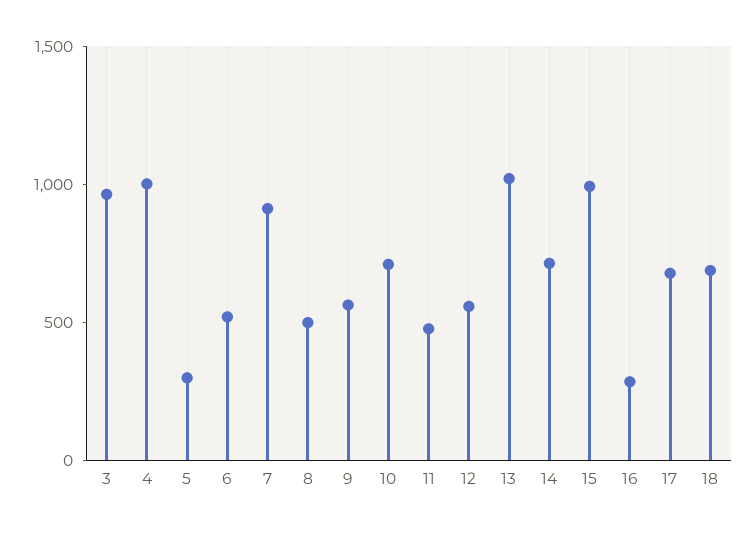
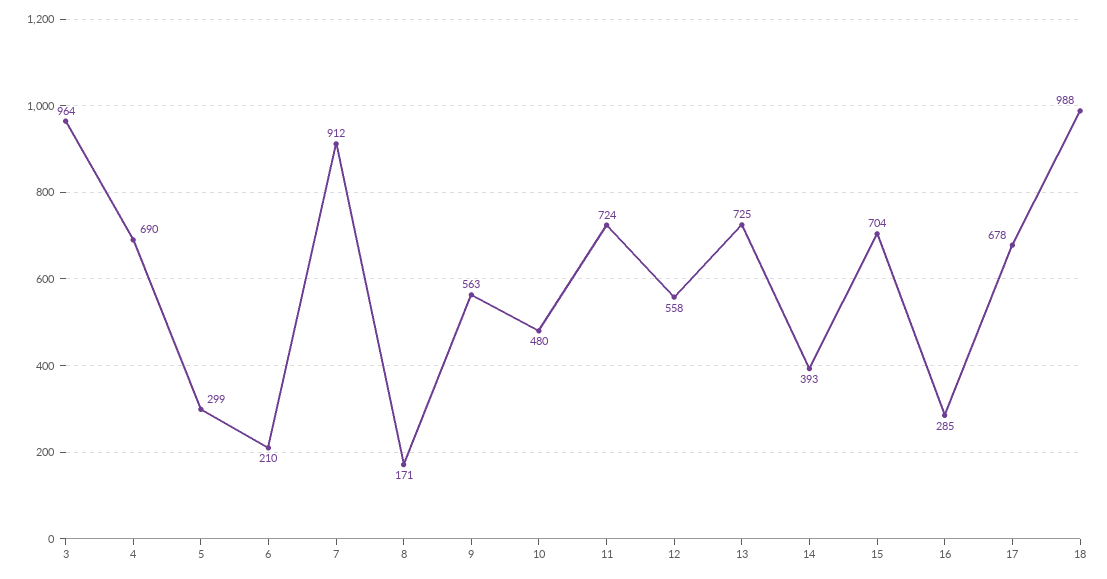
4: 1000 -> 690
6: 500 -> 210
8: 500 -> 171
10: 700 -> 480
11: 500 -> 724
13: 1000 -> 725
14: 700 -> 393
15: 1000 -> 704
18: 700 -> 988

